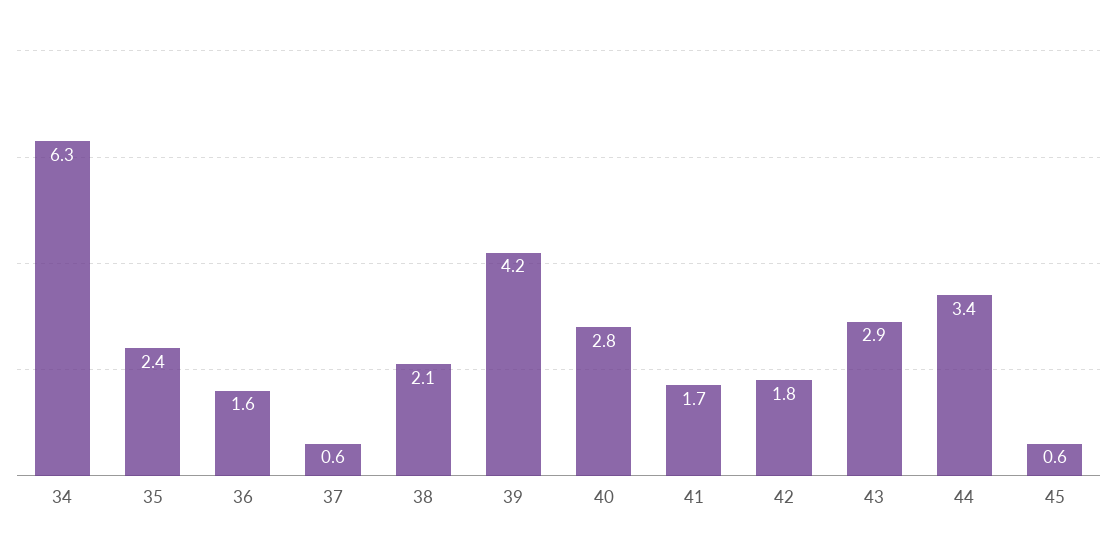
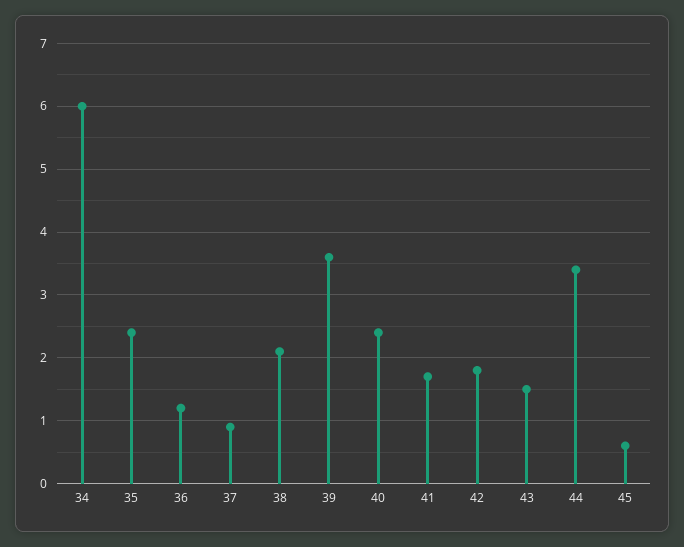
34: 6.3 -> 6
36: 1.6 -> 1.2
37: 0.6 -> 0.9
39: 4.2 -> 3.6
40: 2.8 -> 2.4
43: 2.9 -> 1.5

